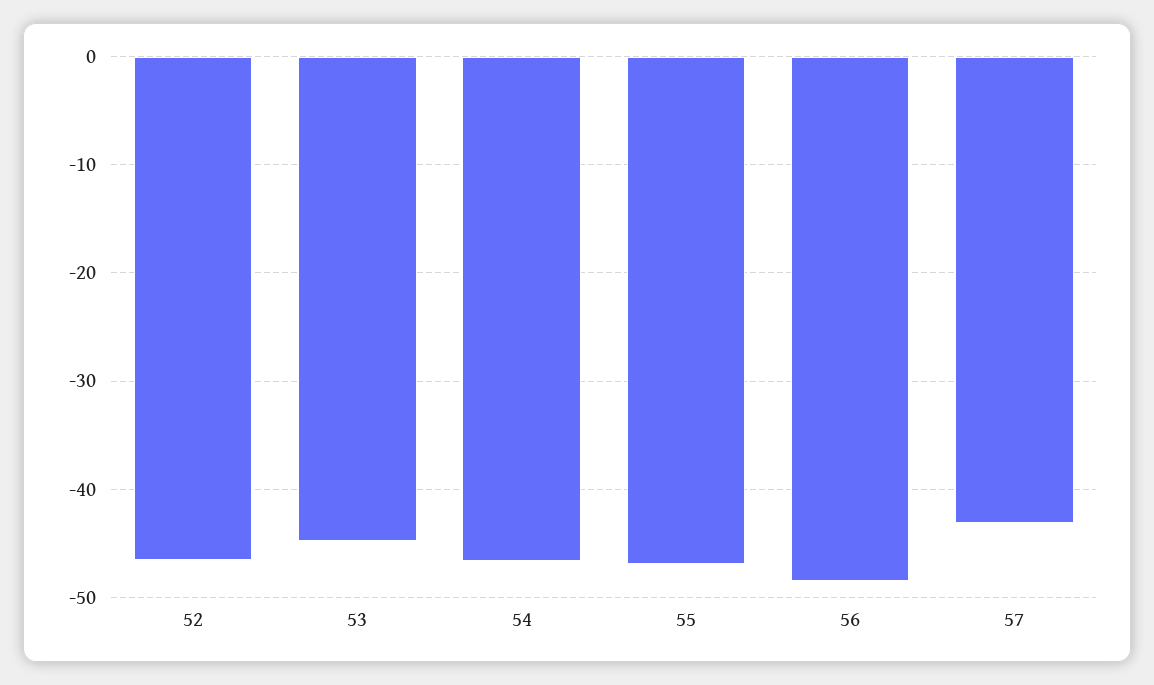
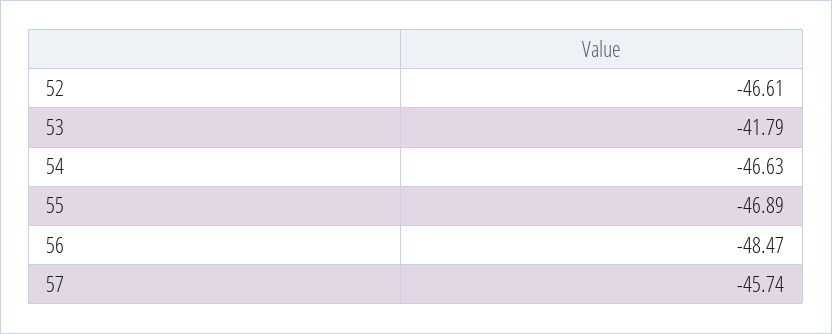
53: -45 -> -41.79
57: -43 -> -45.74

